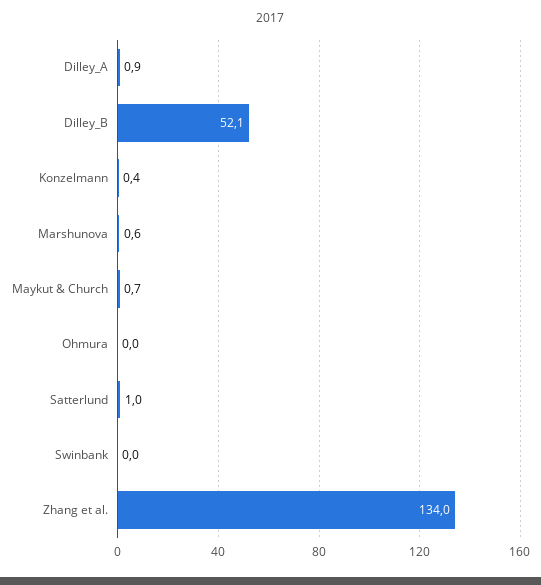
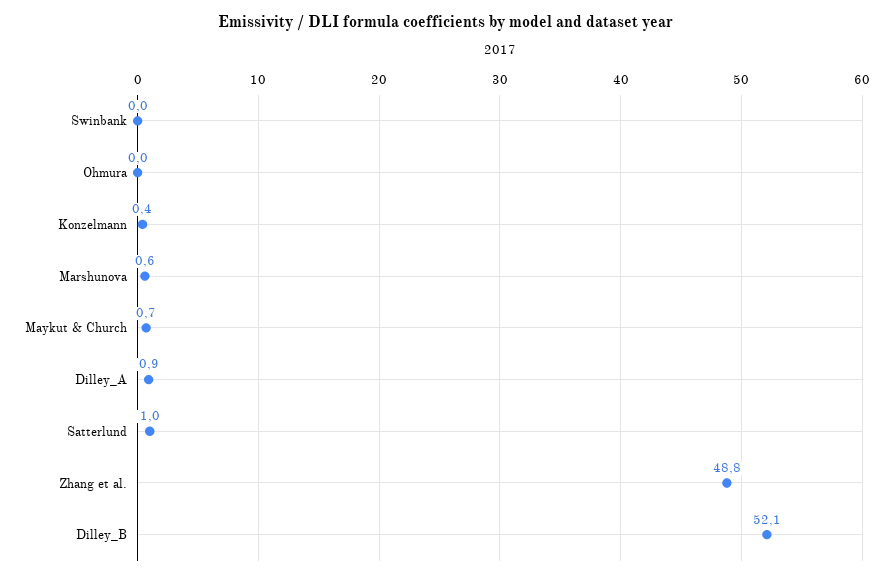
Zhang et al.: 134 -> 48.8

